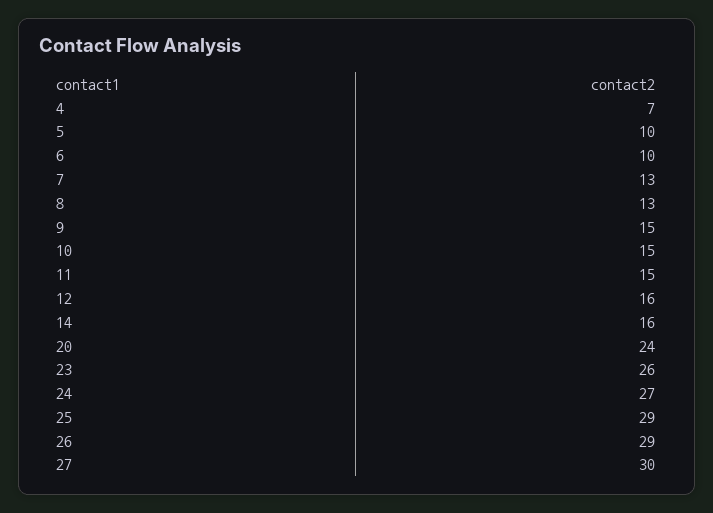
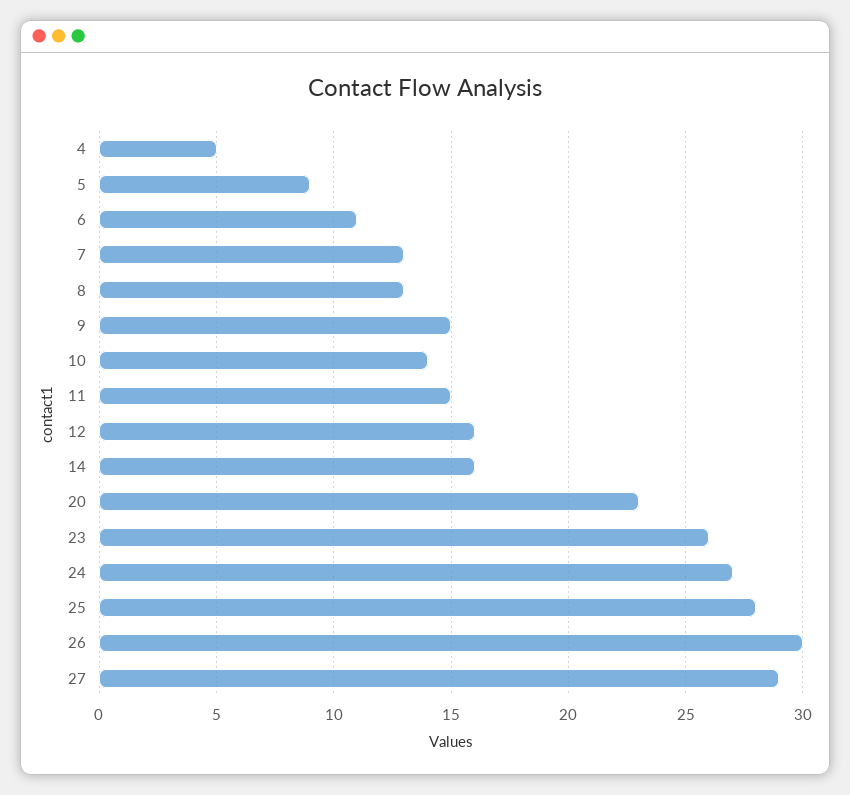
4: 7 -> 5
5: 10 -> 9
6: 10 -> 11
10: 15 -> 14
20: 24 -> 23
25: 29 -> 28
26: 29 -> 30
27: 30 -> 29

